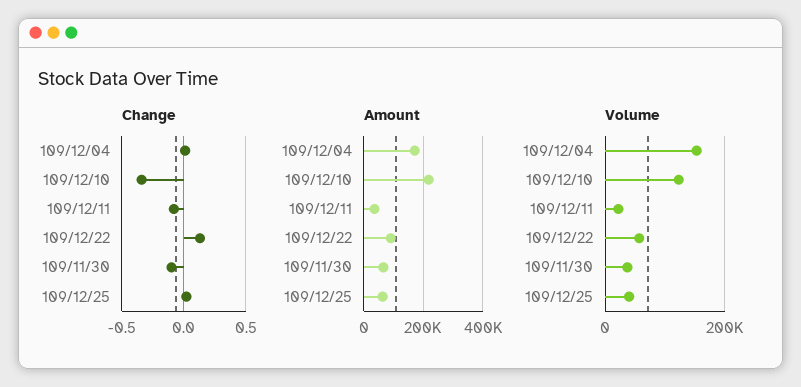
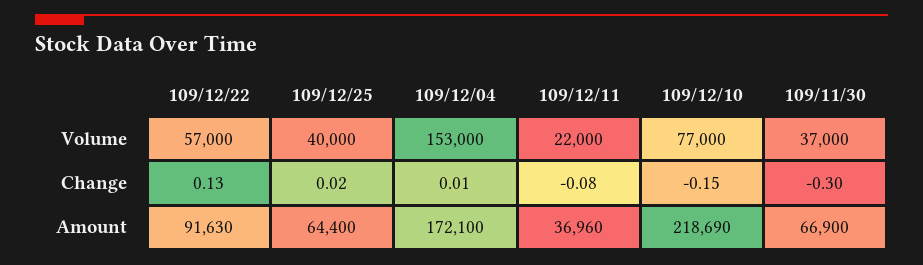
Change, 109/12/10: -0.35 -> -0.15
Change, 109/11/30: -0.1 -> -0.3
Volume, 109/12/10: 120000 -> 77000

